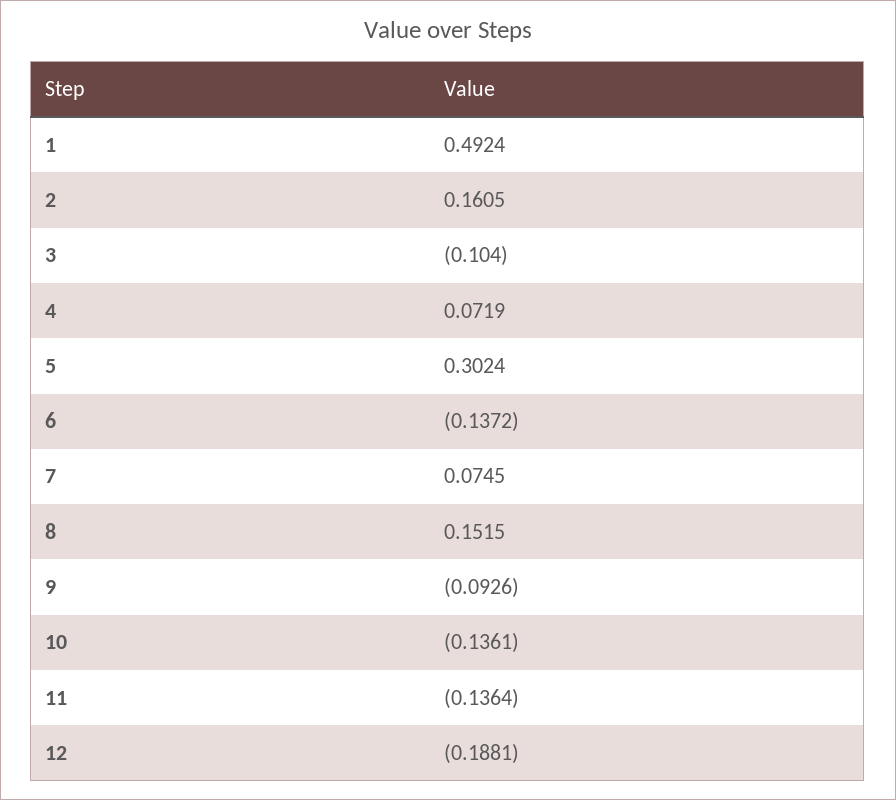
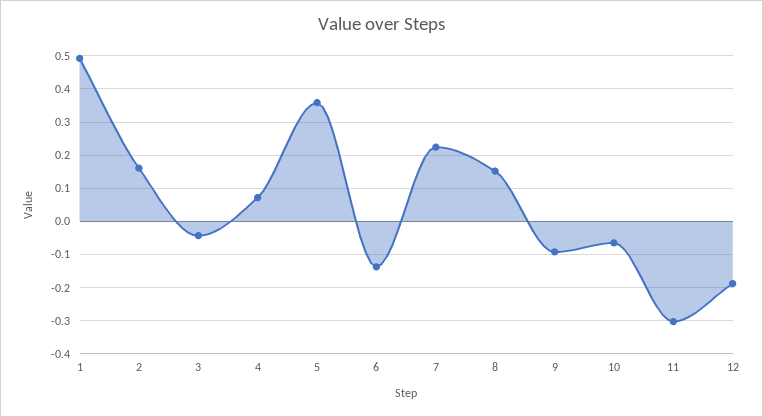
3: -0.104 -> -0.04
5: 0.3024 -> 0.36
7: 0.0745 -> 0.22
10: -0.1361 -> -0.06
11: -0.1364 -> -0.3

